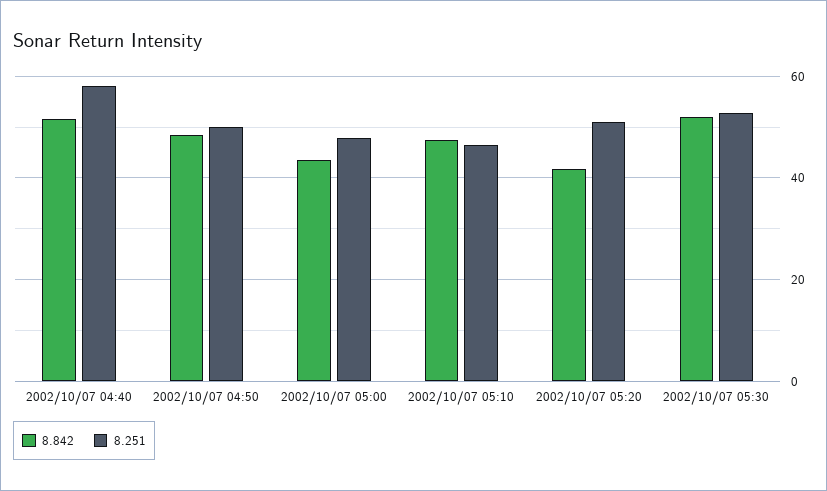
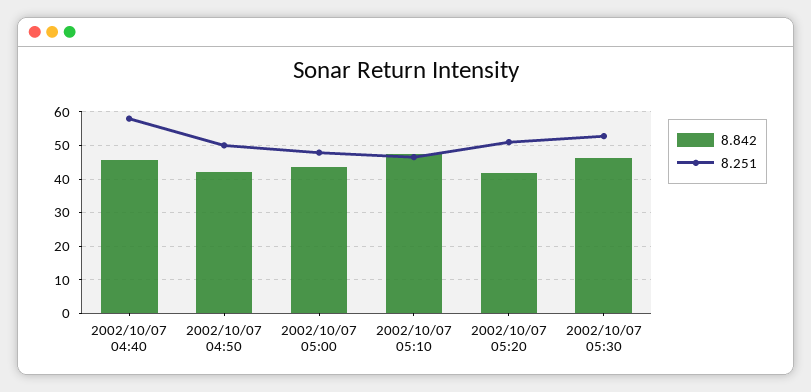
8.842, 2002/10/07 04:40: 52 -> 46
8.842, 2002/10/07 04:50: 48 -> 42
8.842, 2002/10/07 05:30: 52 -> 46

